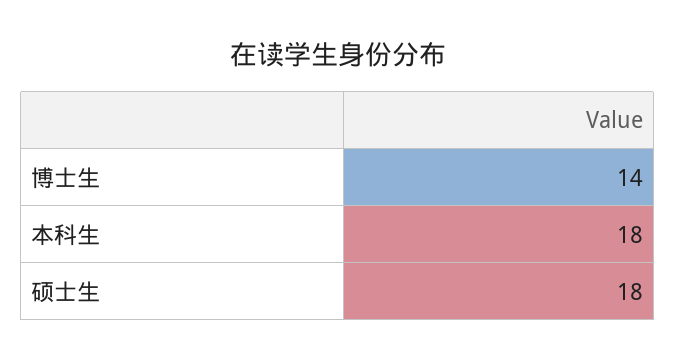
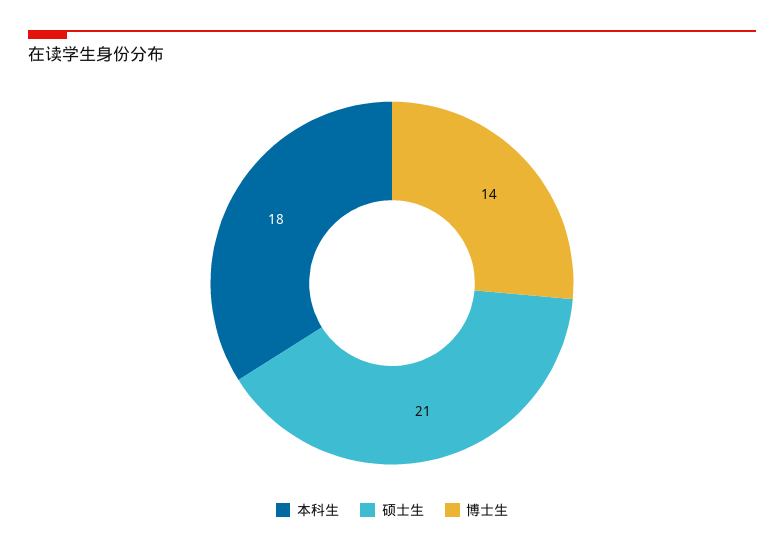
硕士生: 18 -> 21

